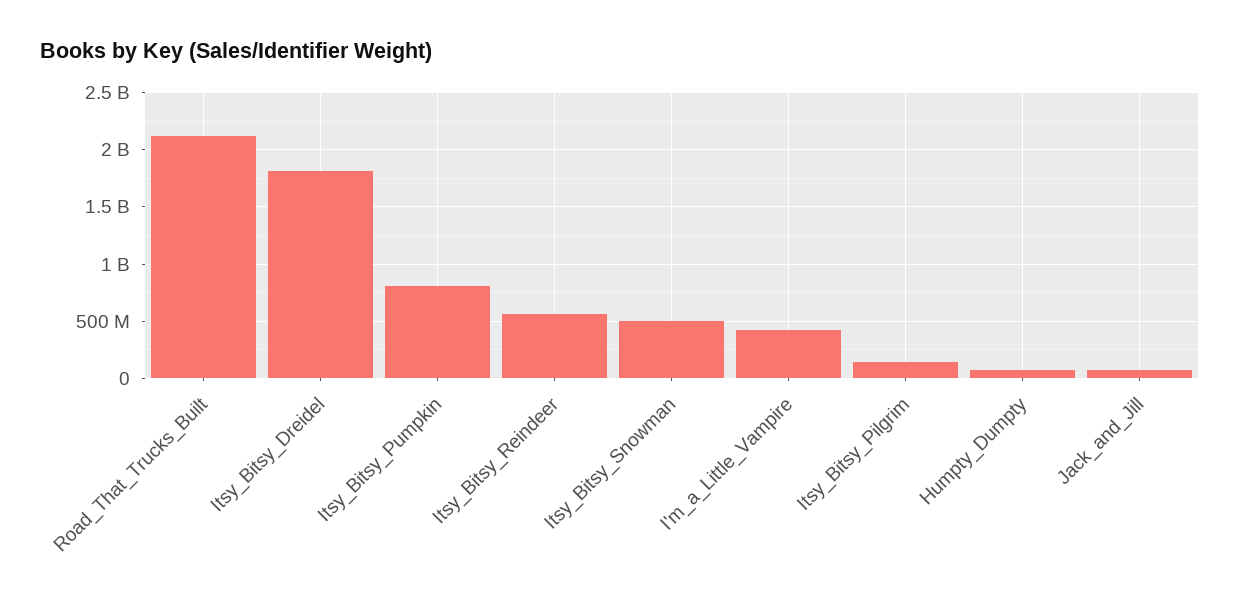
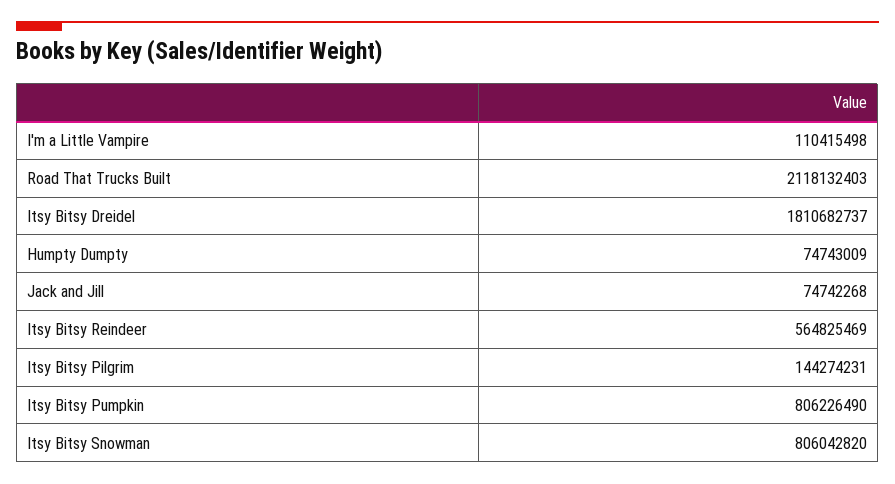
Itsy_Bitsy_Snowman: 500000000 -> 806042820
I'm_a_Little_Vampire: 400000000 -> 110415498

